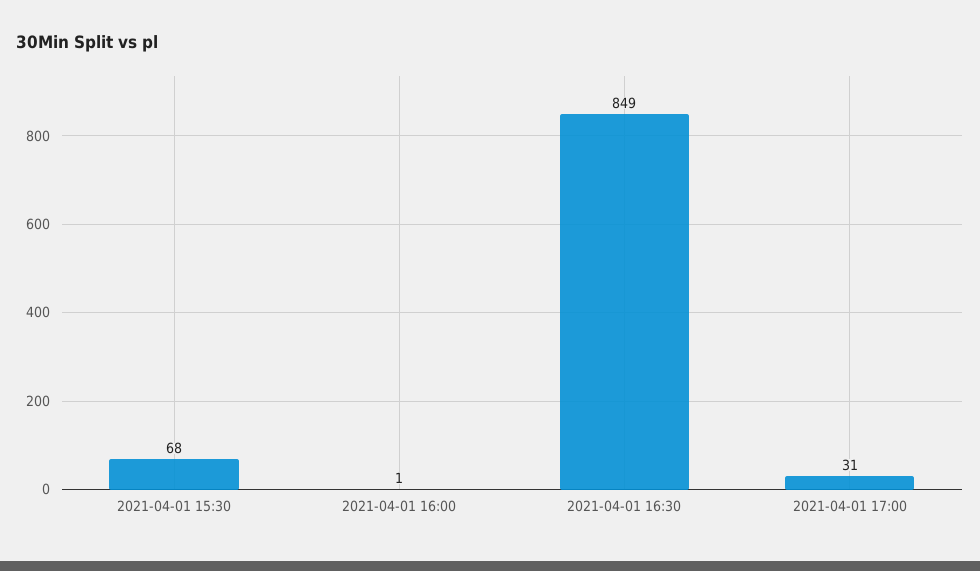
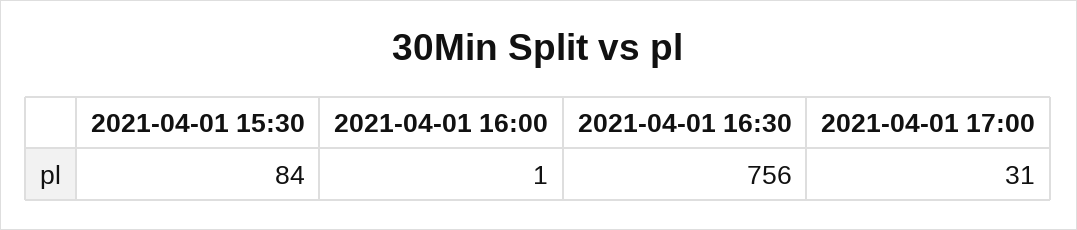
2021-04-01 15:30: 68 -> 84
2021-04-01 16:30: 849 -> 756

